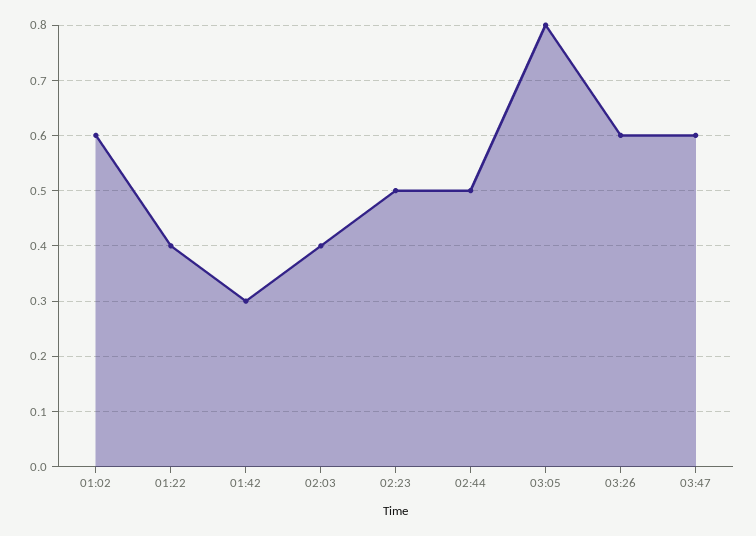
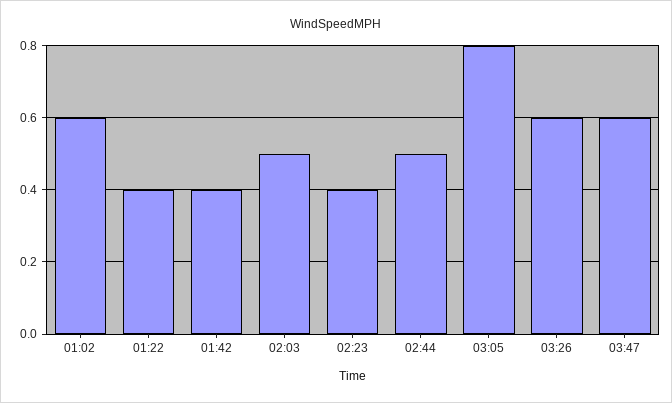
01:42: 0.3 -> 0.4
02:03: 0.4 -> 0.5
02:23: 0.5 -> 0.4

